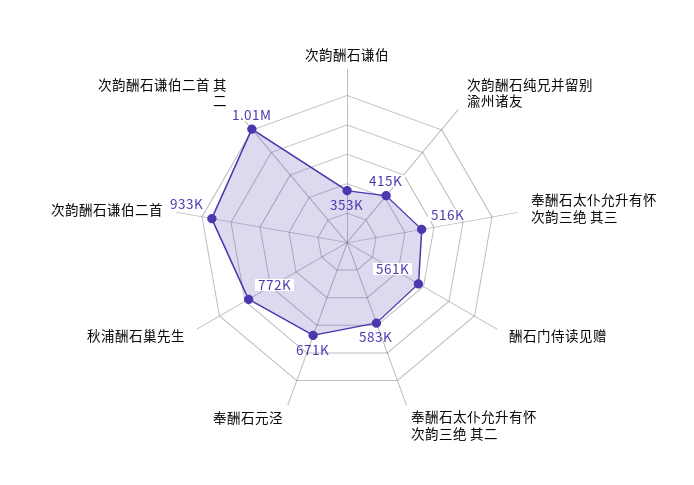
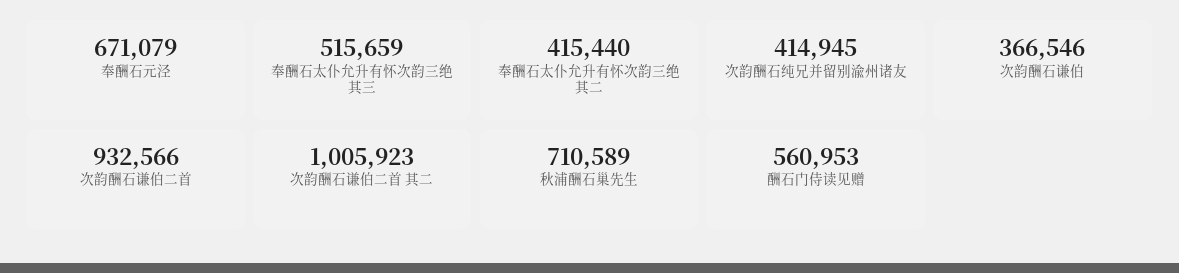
次韵酬石谦伯: 353000 -> 366546
奉酬石太仆允升有怀次韵三绝 其二: 583000 -> 415440
秋浦酬石巢先生: 772000 -> 710589

